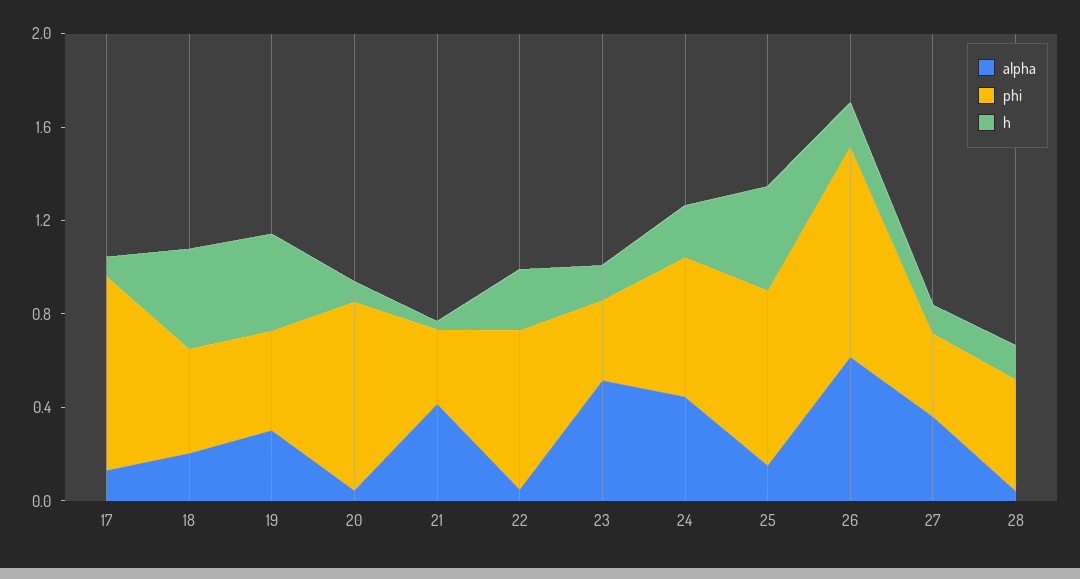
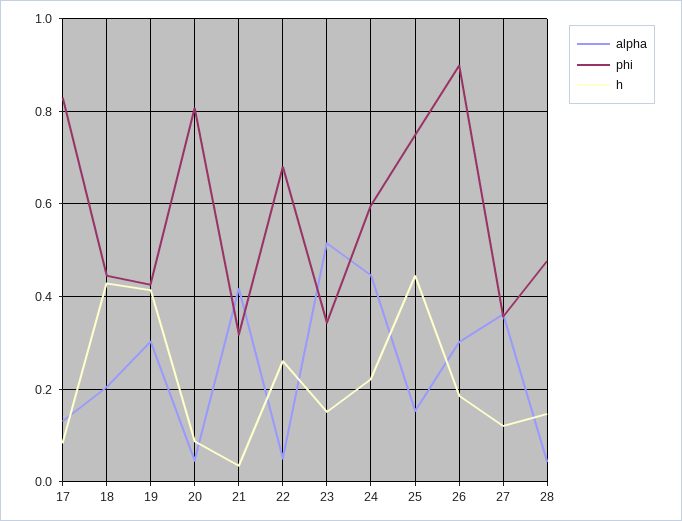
alpha, 26: 0.6 -> 0.3

